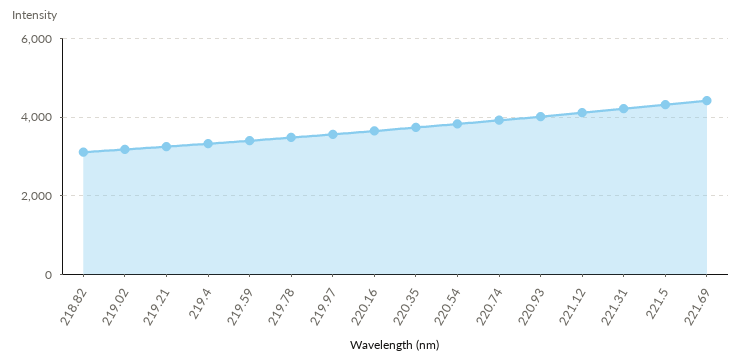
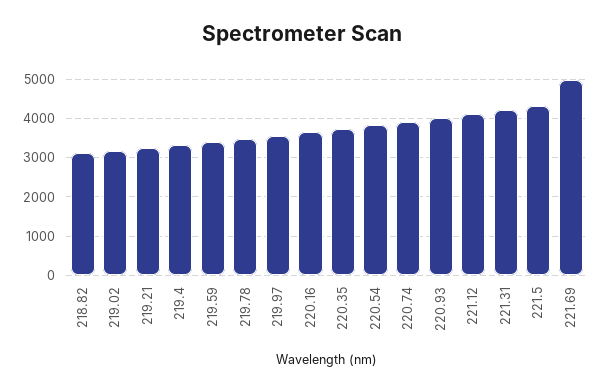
221.69: 4400 -> 5000

